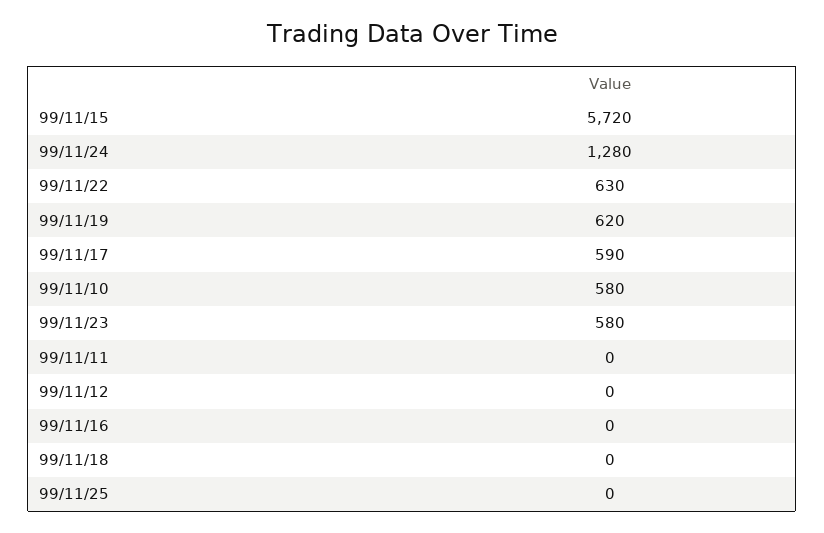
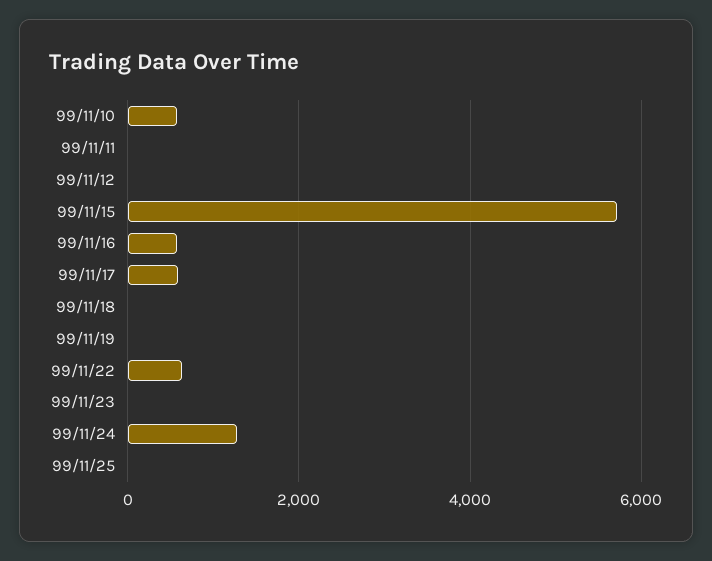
99/11/19: 620 -> 0
99/11/23: 580 -> 0
99/11/16: 0 -> 600

